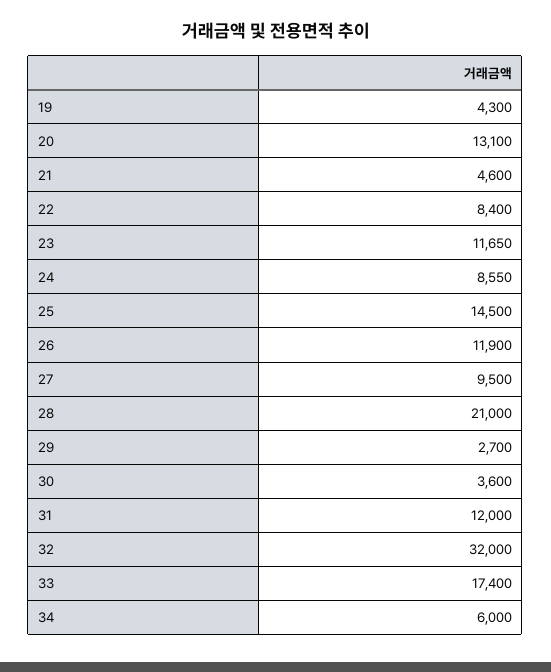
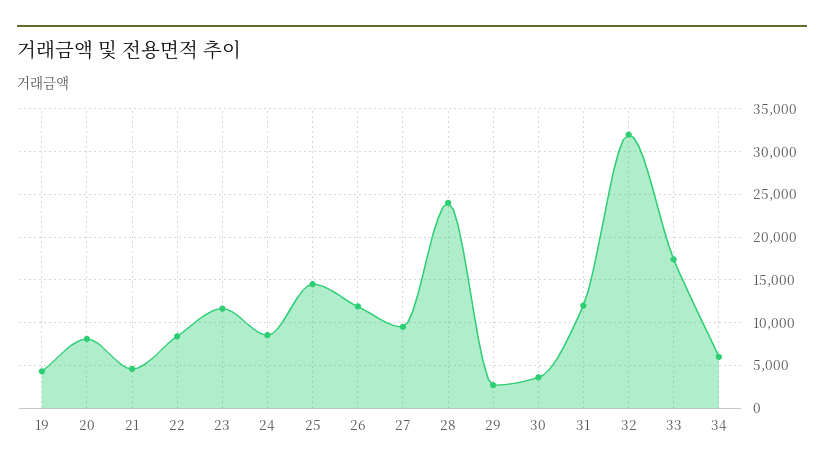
20: 13100 -> 8000
28: 21000 -> 24000

